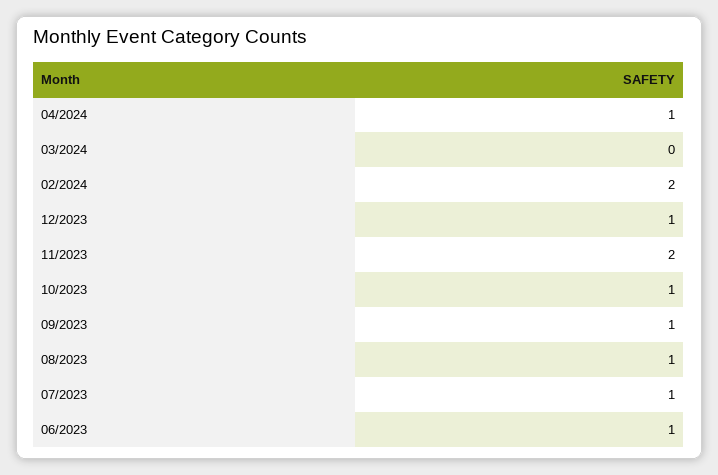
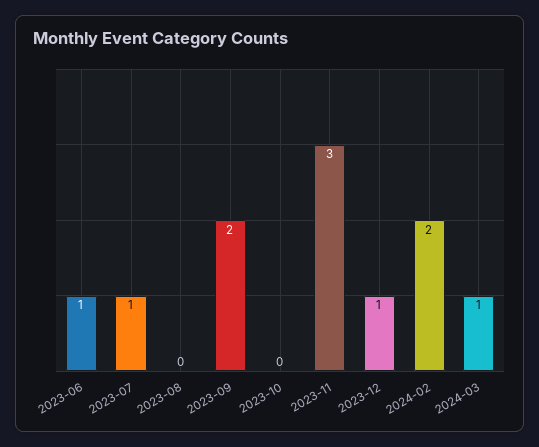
04/2024: 1 -> none
03/2024: 0 -> 1
11/2023: 2 -> 3
10/2023: 1 -> 0
09/2023: 1 -> 2
08/2023: 1 -> 0

